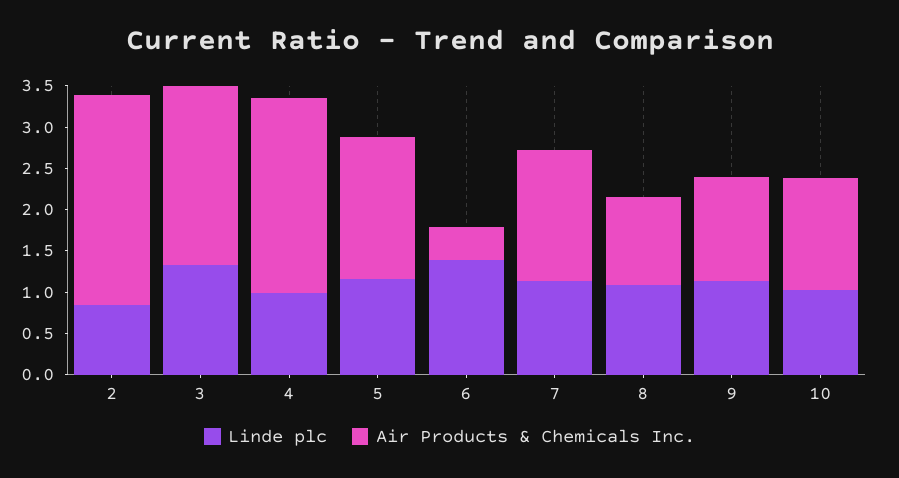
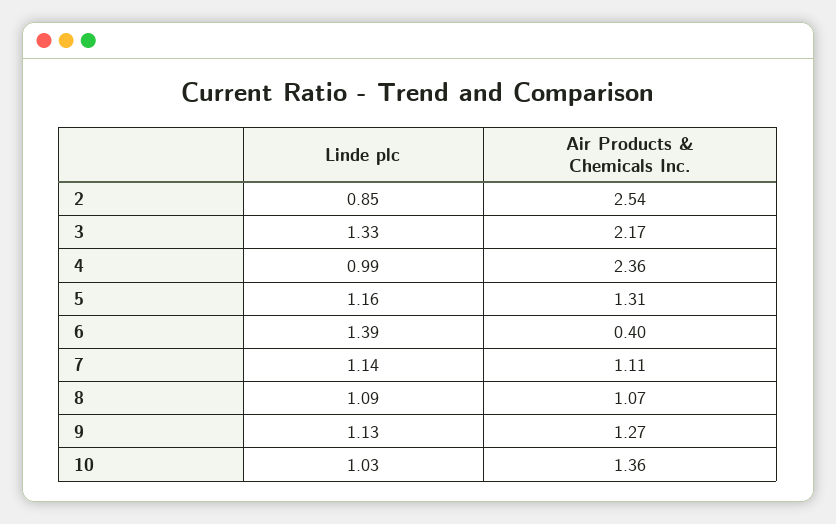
Air Products & Chemicals Inc., 5: 1.7 -> 1.31
Air Products & Chemicals Inc., 7: 1.6 -> 1.11

